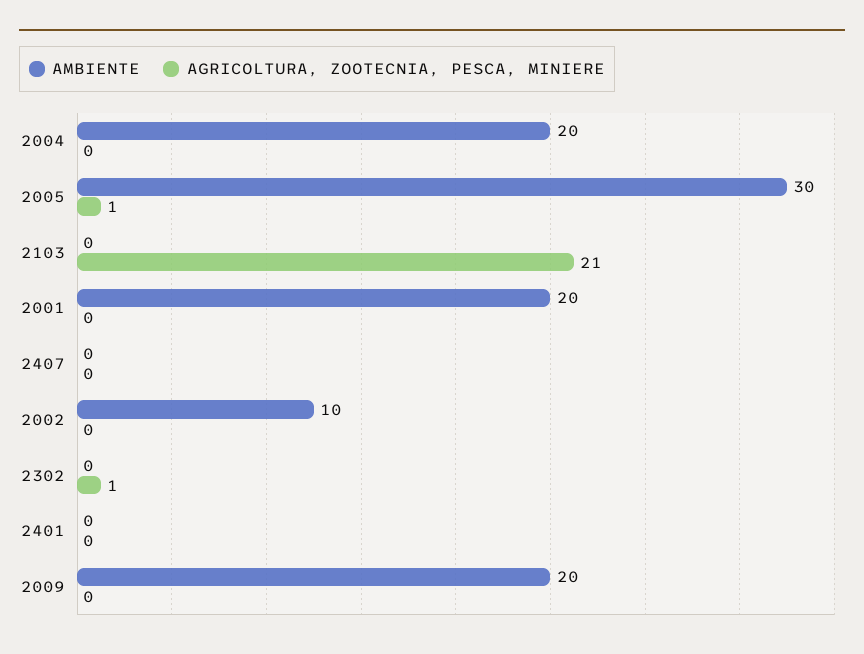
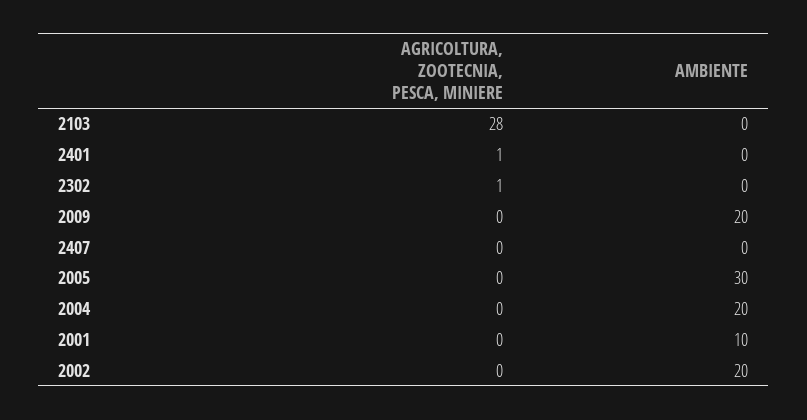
AGRICOLTURA, ZOOTECNIA, PESCA, MINIERE, 2005: 1 -> 0
AGRICOLTURA, ZOOTECNIA, PESCA, MINIERE, 2103: 21 -> 28
AMBIENTE, 2001: 20 -> 10
AMBIENTE, 2002: 10 -> 20
AGRICOLTURA, ZOOTECNIA, PESCA, MINIERE, 2401: 0 -> 1

